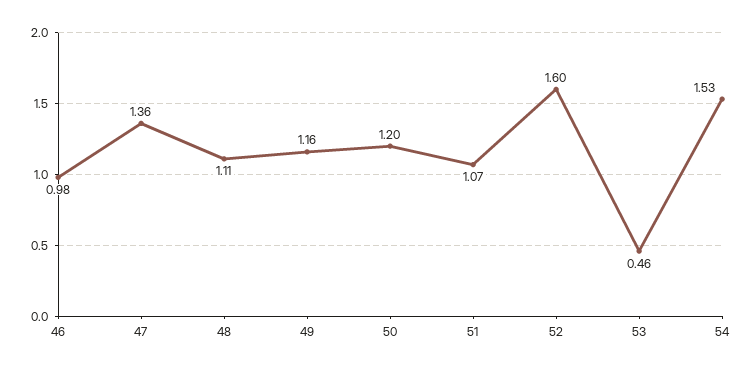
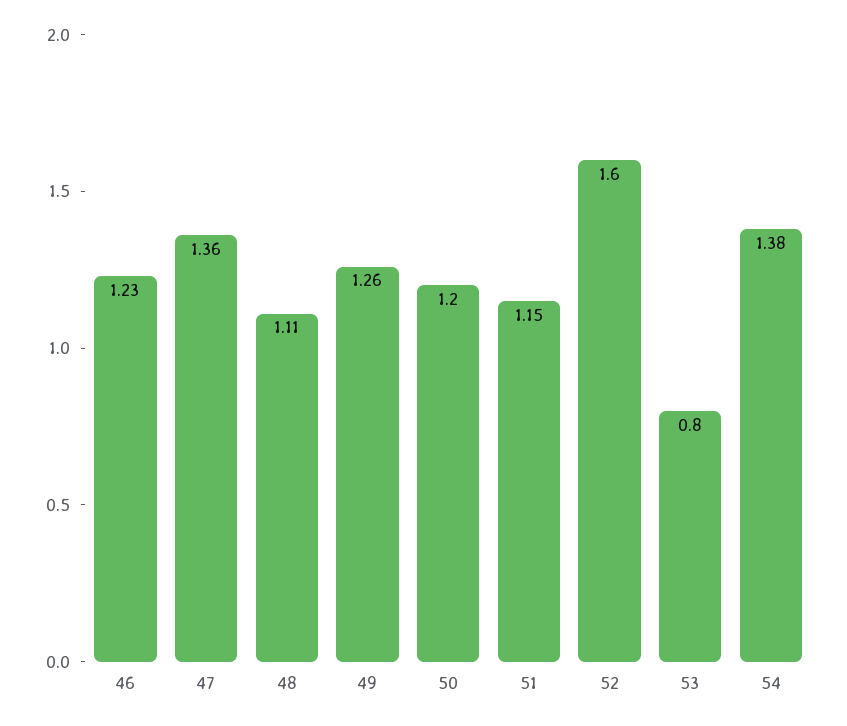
46: 0.98 -> 1.23
49: 1.16 -> 1.26
51: 1.07 -> 1.15
53: 0.46 -> 0.8
54: 1.53 -> 1.38

